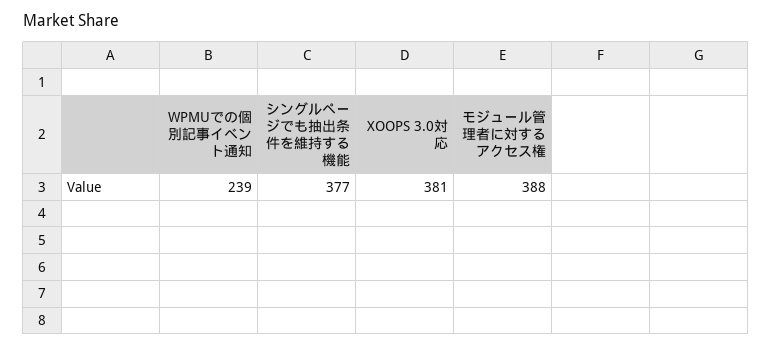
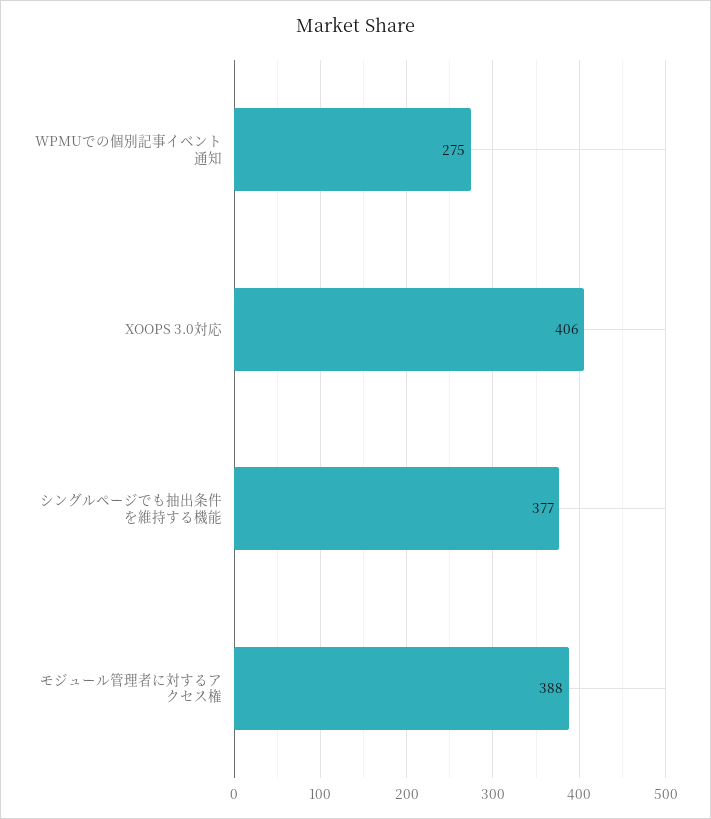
WPMUでの個別記事イベント通知: 239 -> 275
XOOPS 3.0対応: 381 -> 406

